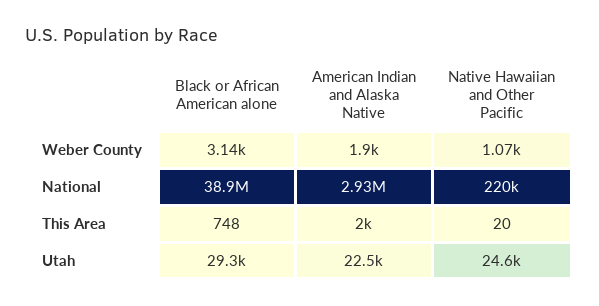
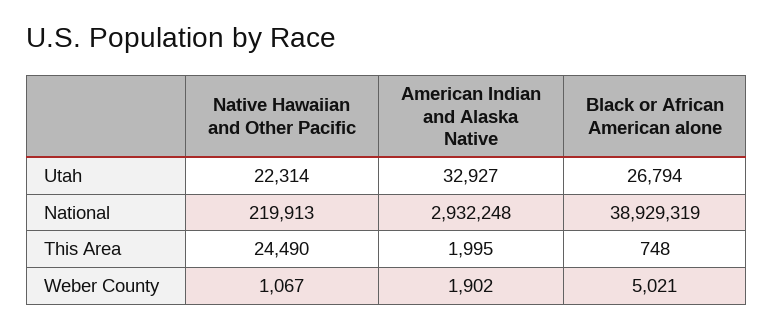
Black or African American alone, Weber County: 3140 -> 5021
Native Hawaiian and Other Pacific, This Area: 20 -> 24490
Black or African American alone, Utah: 29300 -> 26794
American Indian and Alaska Native, Utah: 22500 -> 32927
Native Hawaiian and Other Pacific, Utah: 24600 -> 22314

